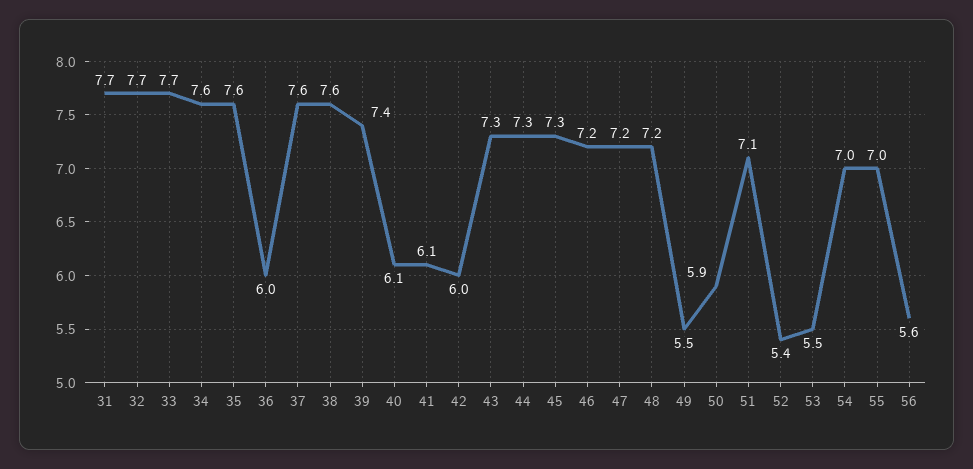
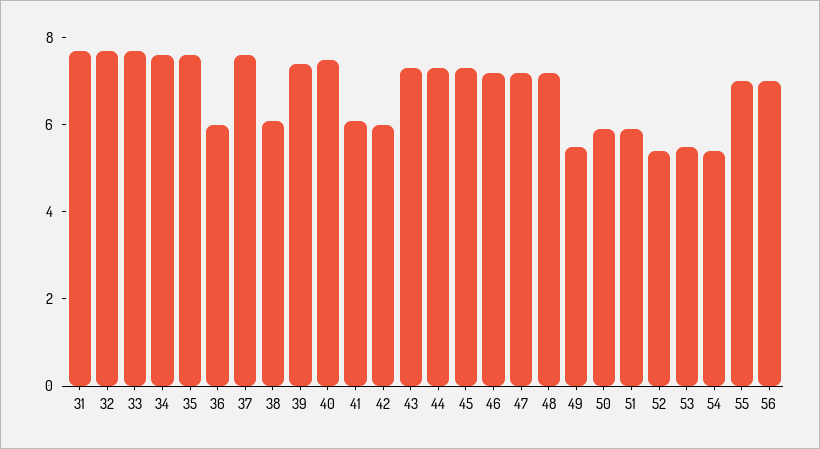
38: 7.6 -> 6
40: 6.1 -> 7.5
51: 7.1 -> 6
54: 7 -> 5.5
56: 5.6 -> 7

